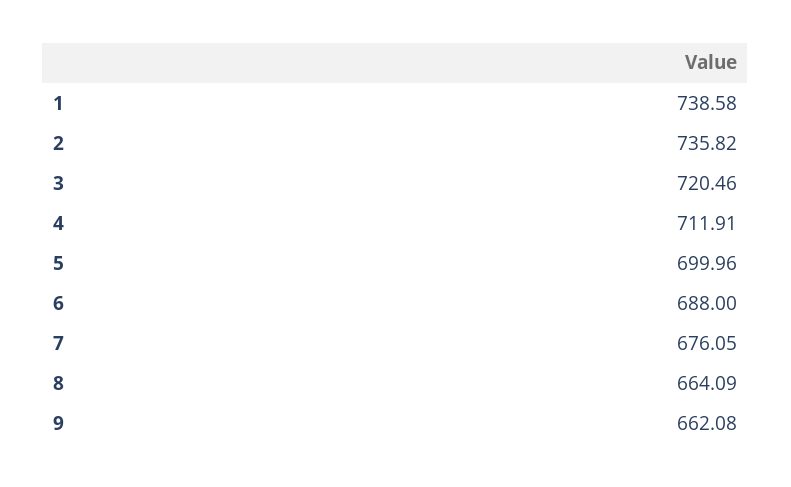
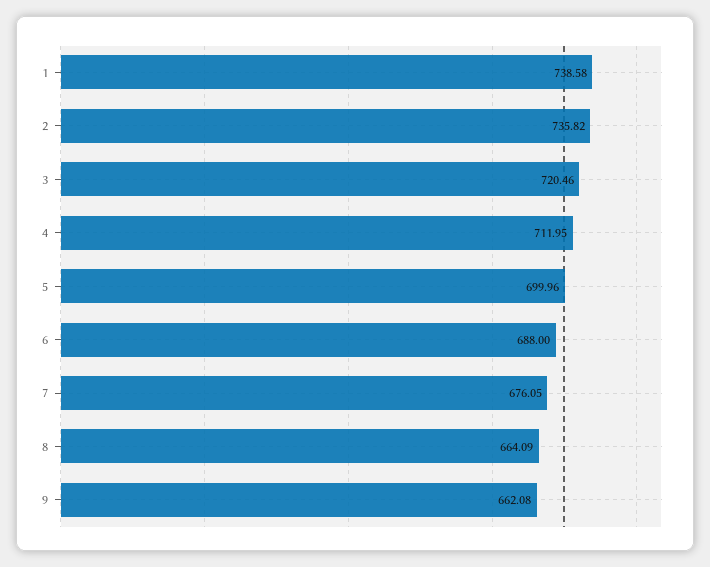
4: 711.91 -> 711.95

